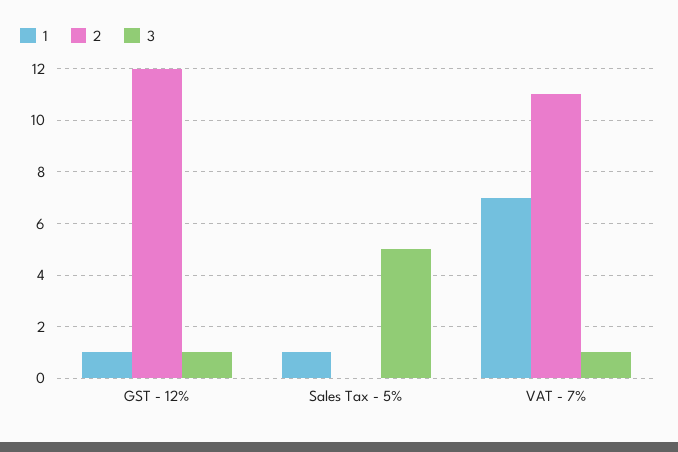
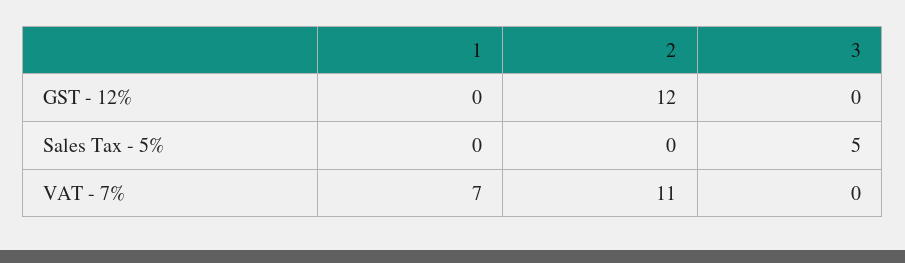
1, GST - 12%: 1 -> 0
3, GST - 12%: 1 -> 0
1, Sales Tax - 5%: 1 -> 0
3, VAT - 7%: 1 -> 0

